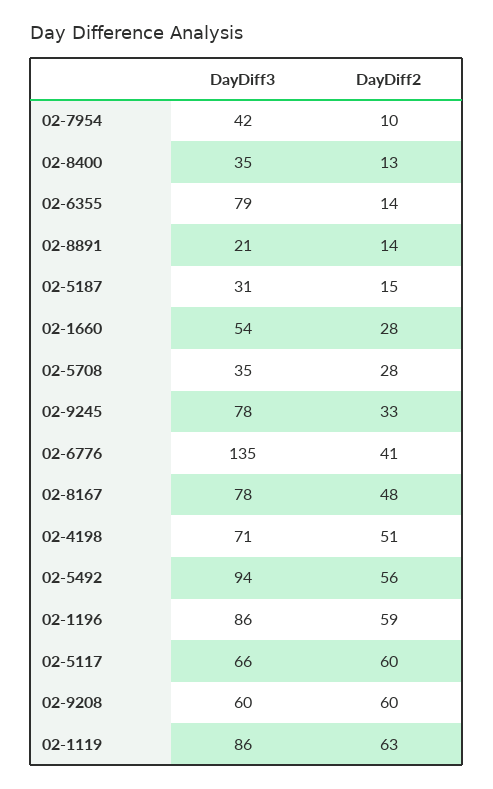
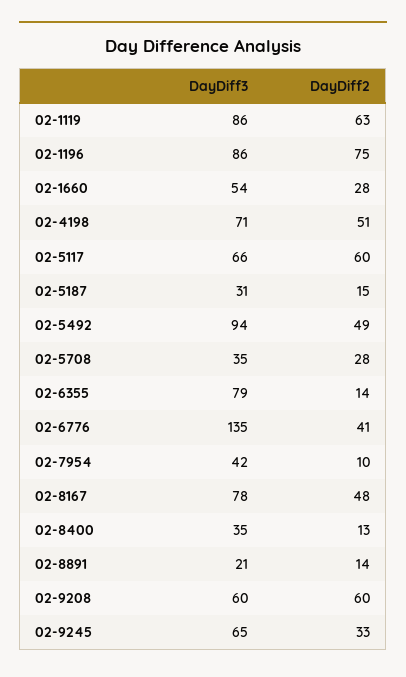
DayDiff3, 02-9245: 78 -> 65
DayDiff2, 02-5492: 56 -> 49
DayDiff2, 02-1196: 59 -> 75

